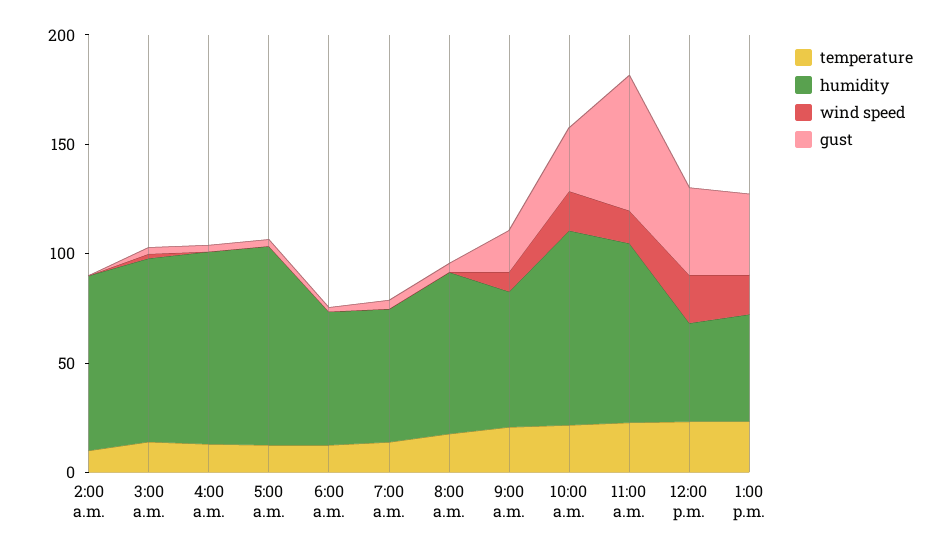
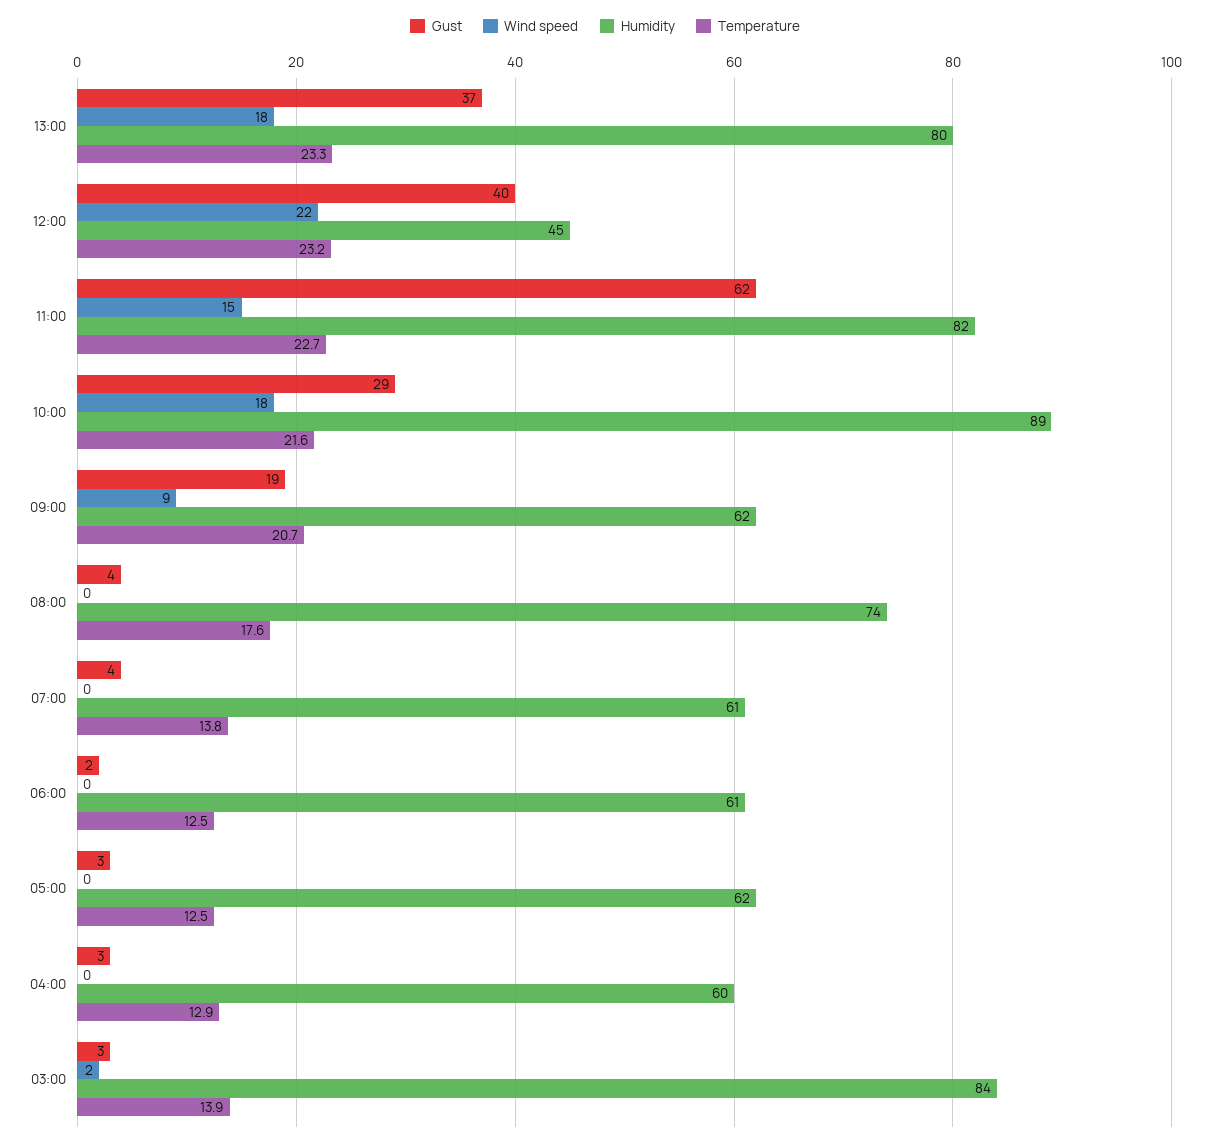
temperature, 2:00 a.m.: 10 -> none
humidity, 2:00 a.m.: 80 -> none
wind speed, 2:00 a.m.: 0 -> none
gust, 2:00 a.m.: 0 -> none
humidity, 4:00 a.m.: 90 -> 60
humidity, 5:00 a.m.: 90 -> 62
humidity, 1:00 p.m.: 50 -> 80

